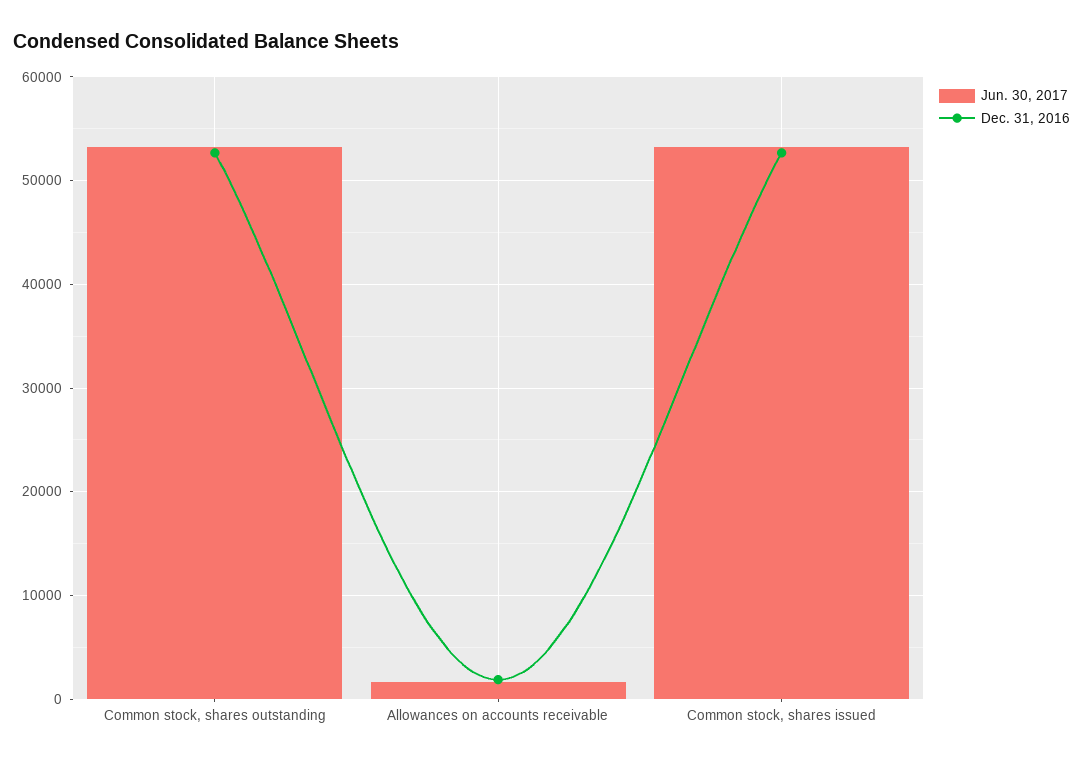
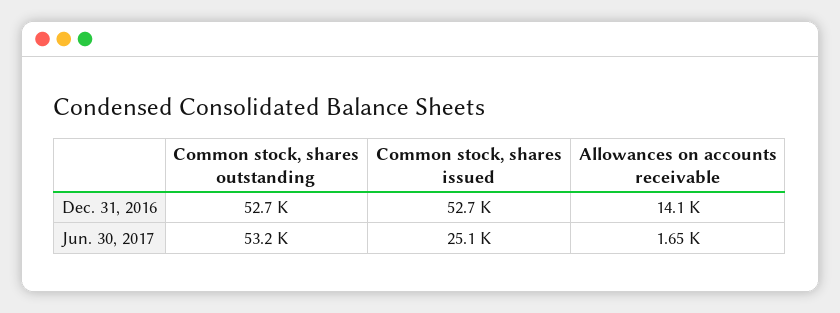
Dec. 31, 2016, Allowances on accounts receivable: 2000 -> 14100
Jun. 30, 2017, Common stock, shares issued: 53000 -> 25100

